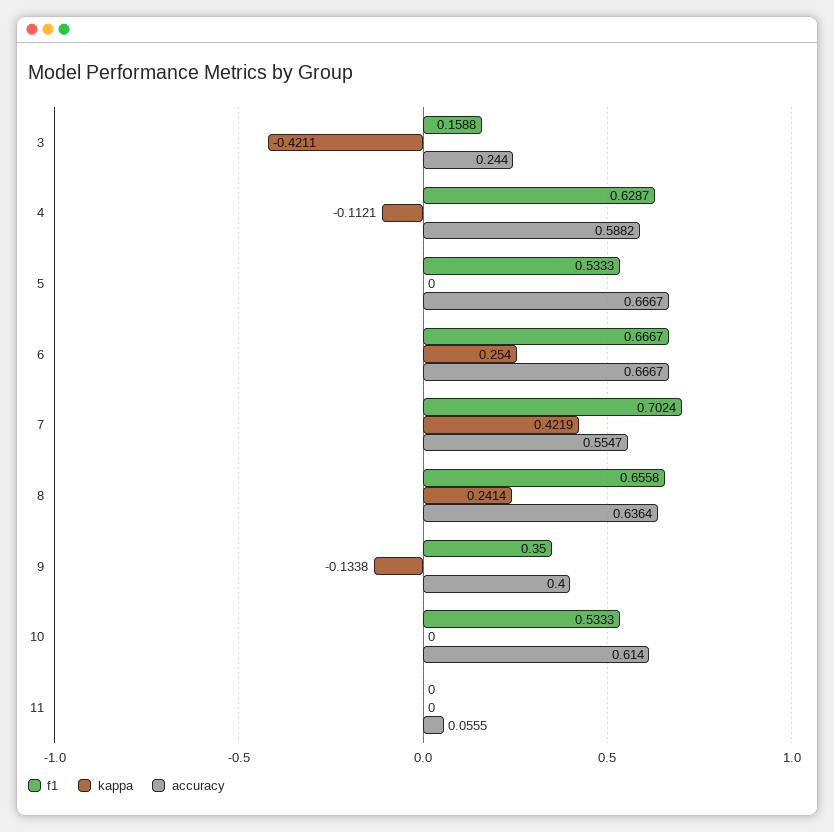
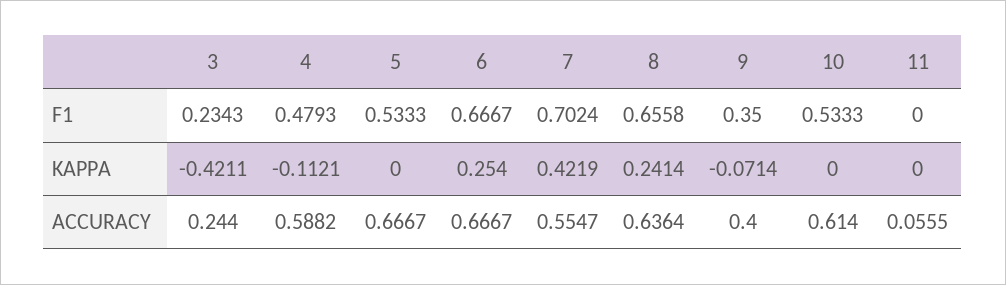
f1, 3: 0.1588 -> 0.2343
f1, 4: 0.6287 -> 0.4793
kappa, 9: -0.1338 -> -0.0714

